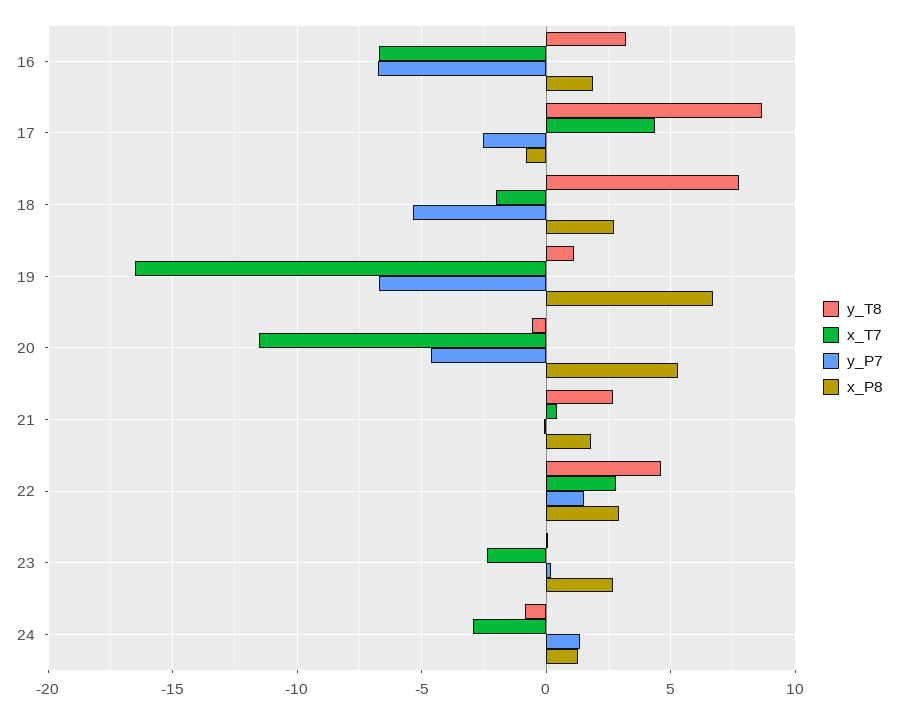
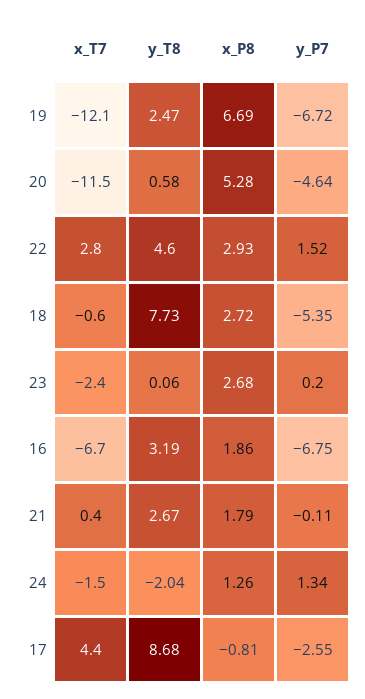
x_T7, 18: -2 -> -0.6
y_T8, 19: 1 -> 2.47
x_T7, 19: -16.5 -> -12.1
y_T8, 20: -0.5 -> 0.58
y_T8, 24: -1 -> -2.04
x_T7, 24: -3 -> -1.5

